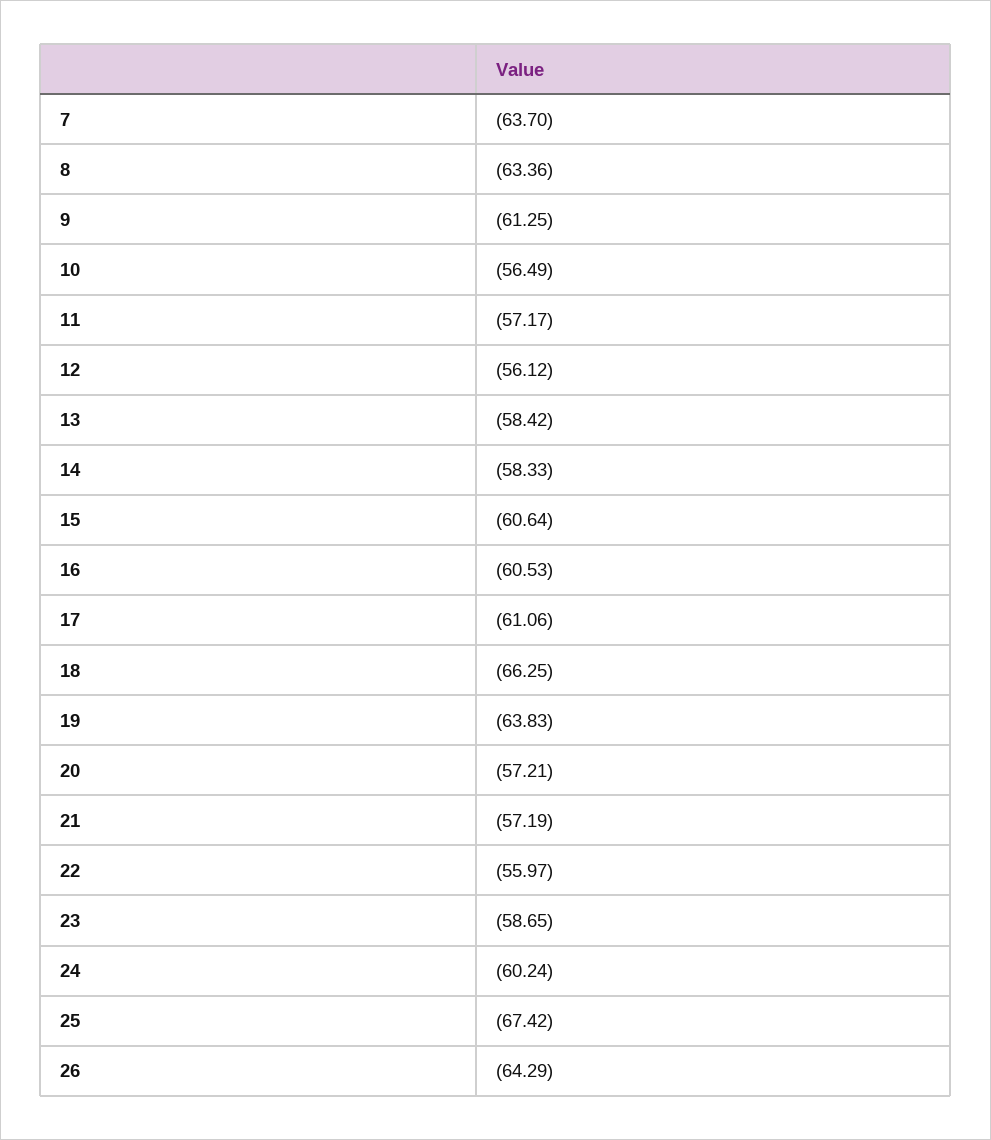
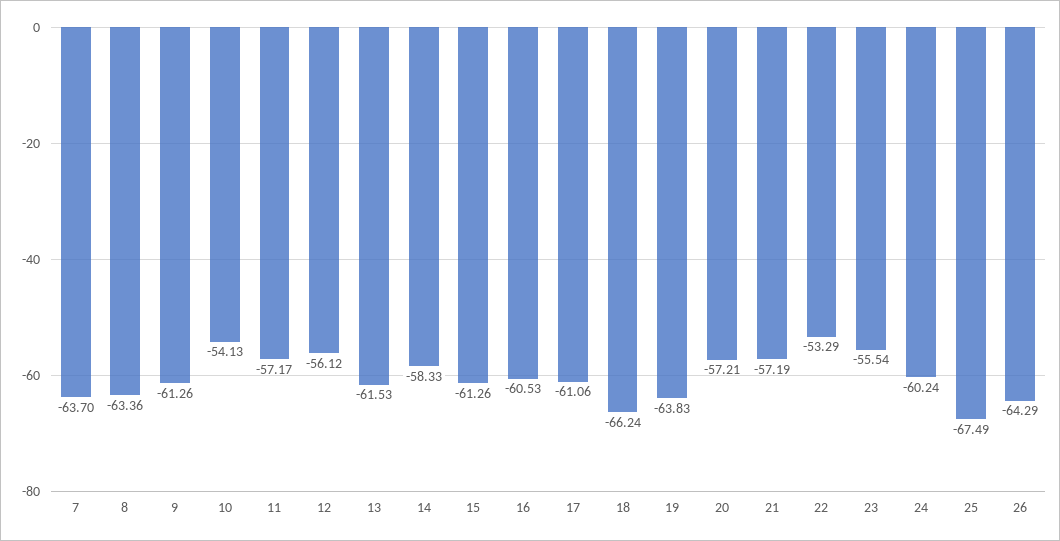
9: -61.25 -> -61.26
10: -56.49 -> -54.13
13: -58.42 -> -61.53
15: -60.64 -> -61.26
18: -66.25 -> -66.24
22: -55.97 -> -53.29
23: -58.65 -> -55.54
25: -67.42 -> -67.49

